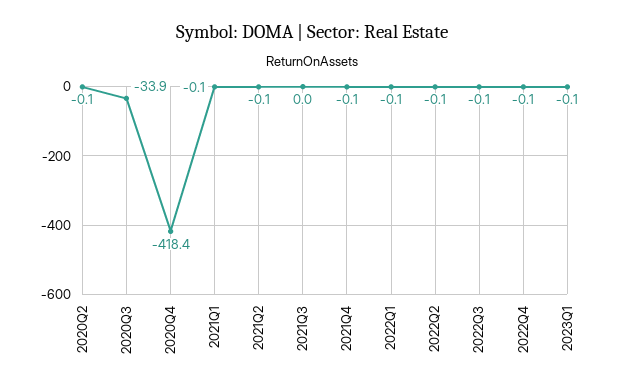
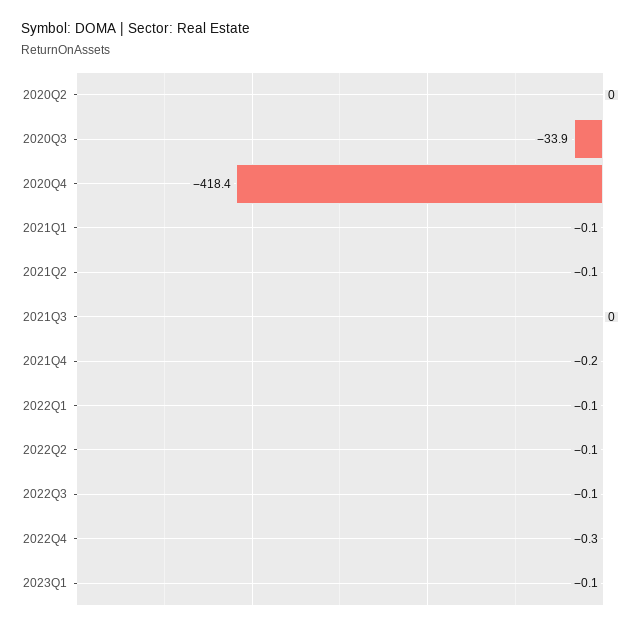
2020Q2: -0.1 -> 0
2021Q4: -0.1 -> -0.2
2022Q4: -0.1 -> -0.3

